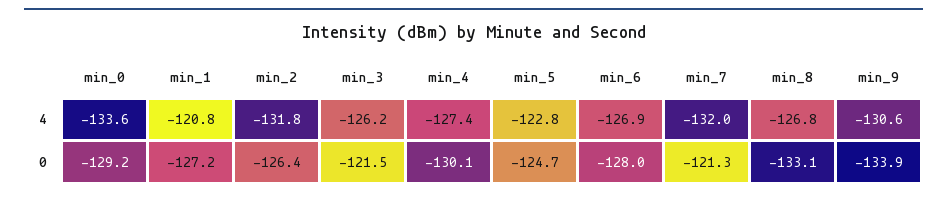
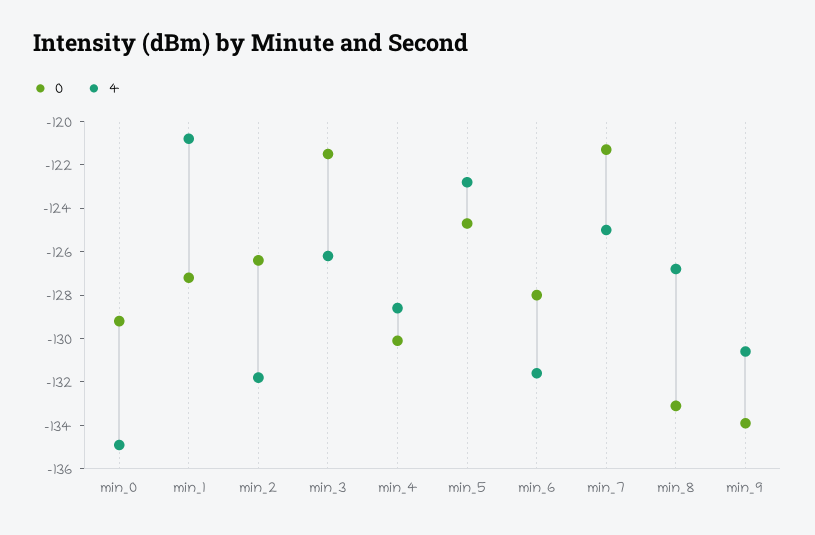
4, min_0: -133.6 -> -135
4, min_4: -127.4 -> -128.5
4, min_6: -126.9 -> -131.5
4, min_7: -132 -> -125

